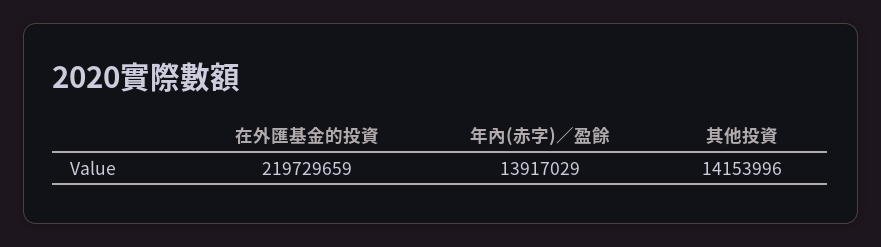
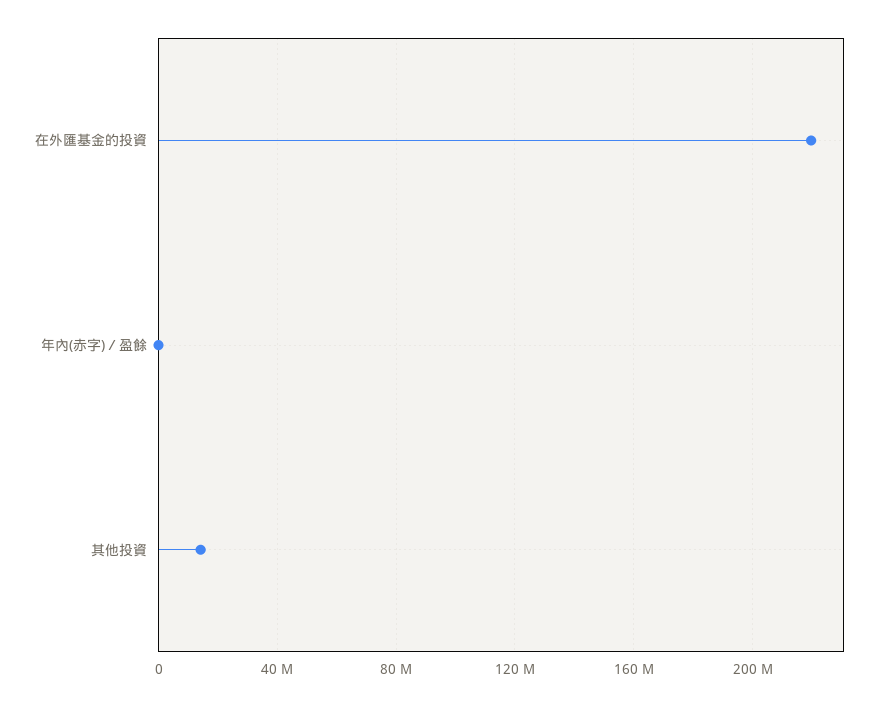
年內(赤字)／盈餘: 13917029 -> 0

